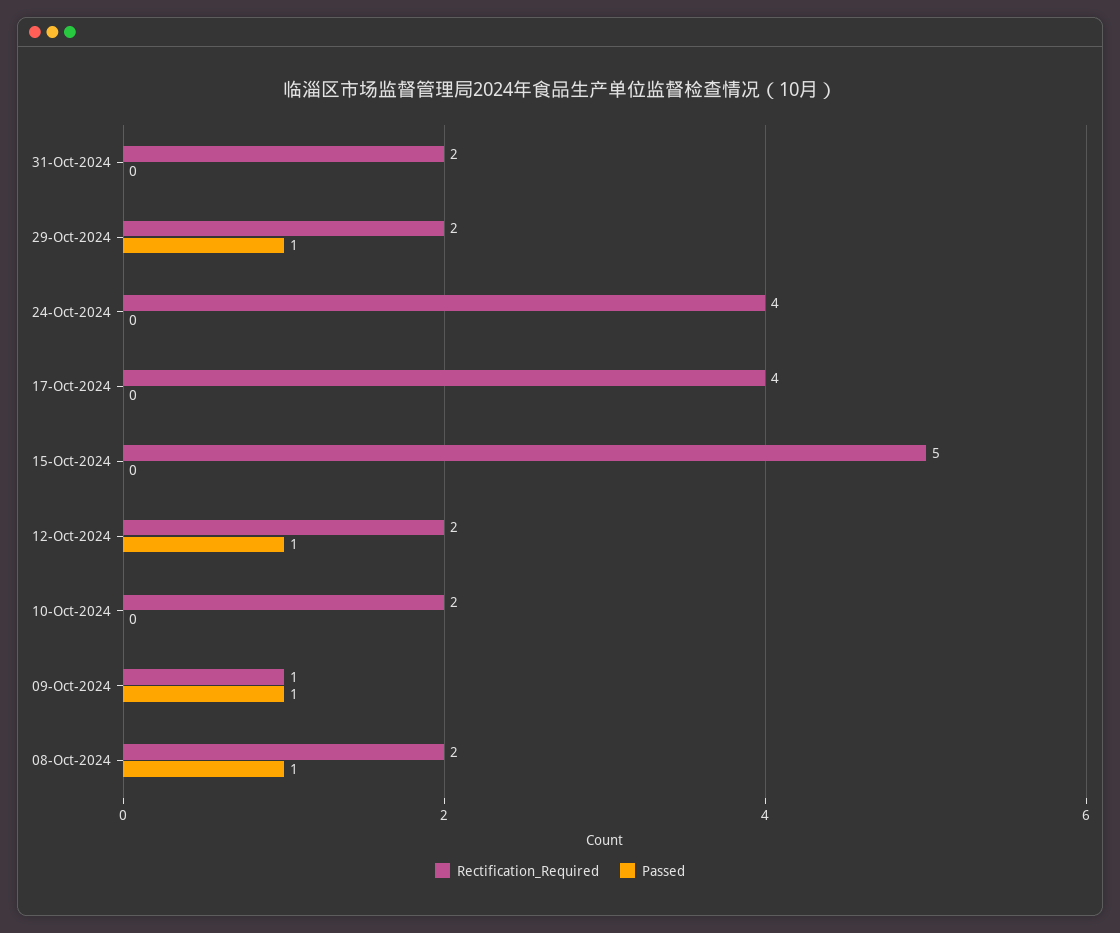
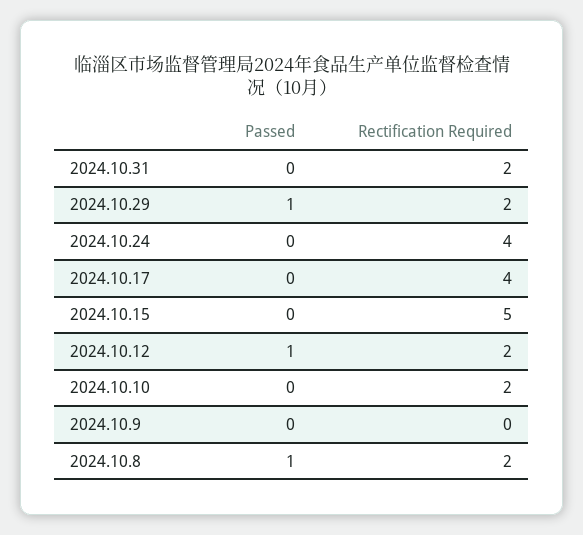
Rectification_Required, 09-Oct-2024: 1 -> 0
Passed, 09-Oct-2024: 1 -> 0

